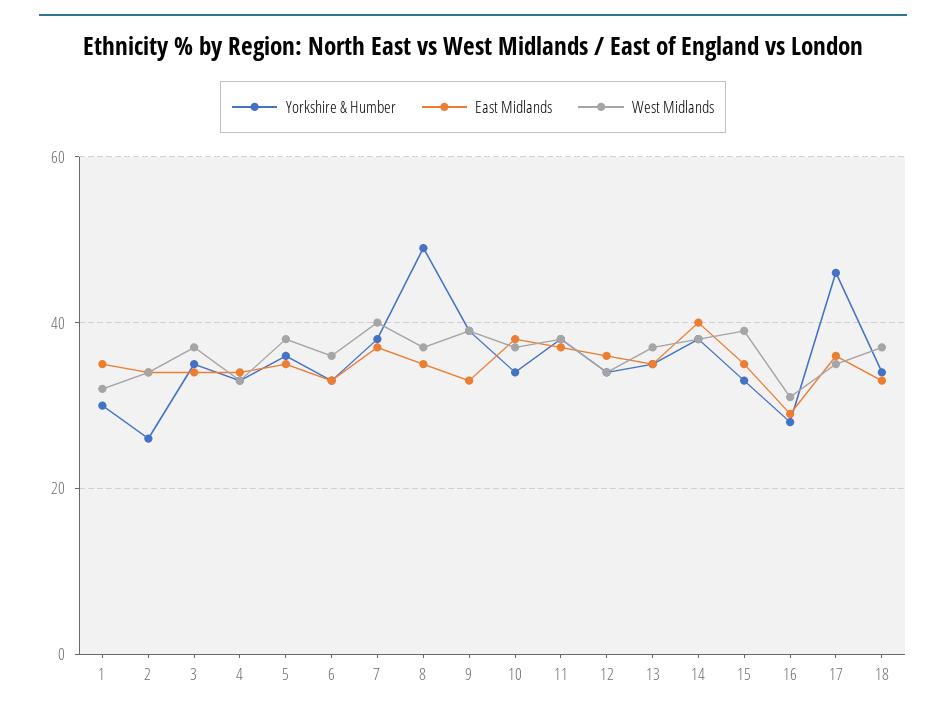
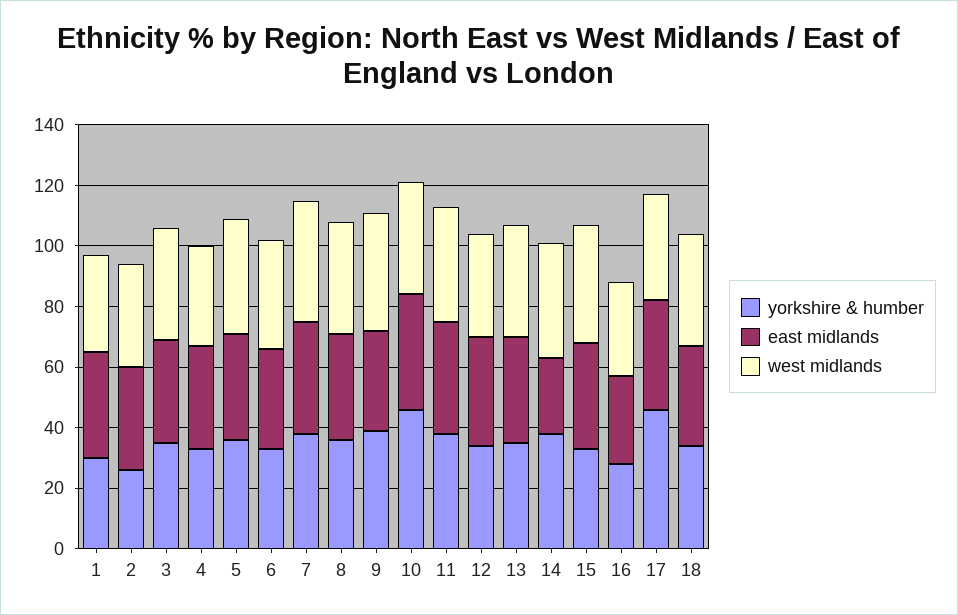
Yorkshire & Humber, 8: 50 -> 35
Yorkshire & Humber, 10: 35 -> 45
East Midlands, 14: 40 -> 25

